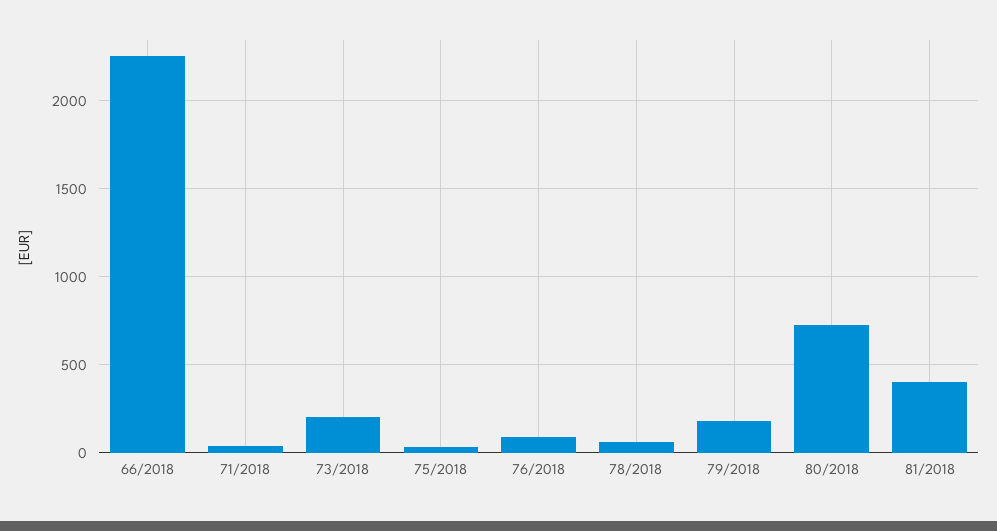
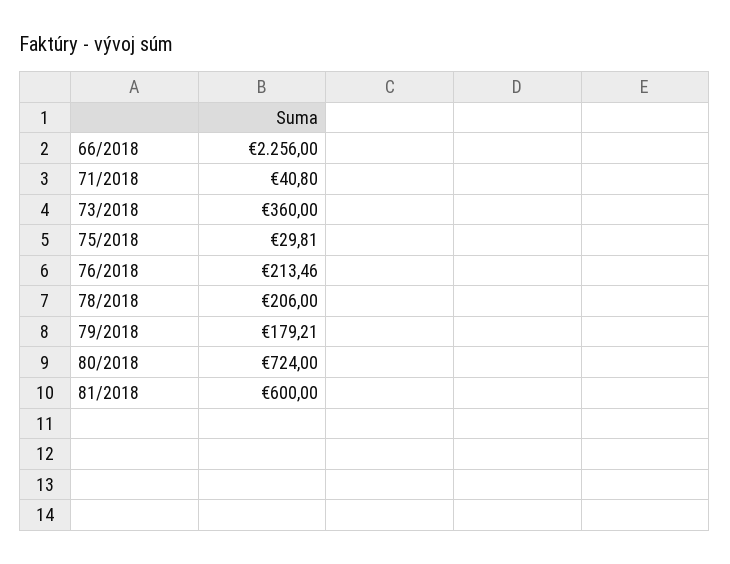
73/2018: 200 -> 360
76/2018: 100 -> 213.46
78/2018: 50 -> 206
81/2018: 400 -> 600

